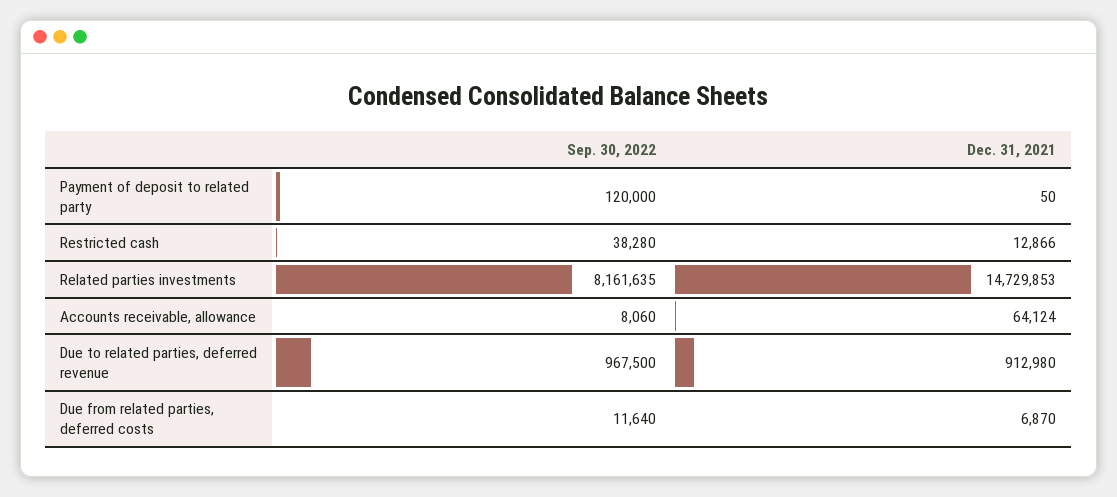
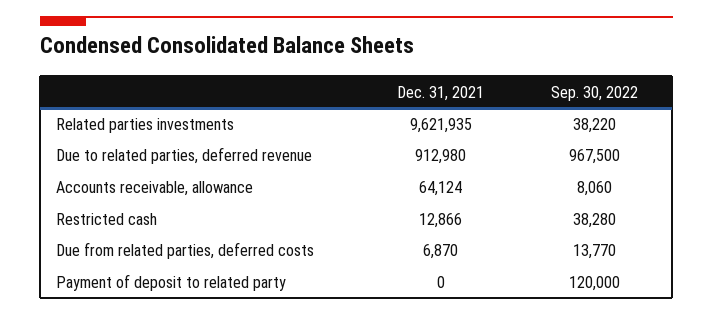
Dec. 31, 2021, Payment of deposit to related party: 50 -> 0
Sep. 30, 2022, Related parties investments: 8161635 -> 38220
Dec. 31, 2021, Related parties investments: 14729853 -> 9621935
Sep. 30, 2022, Due from related parties, deferred costs: 11640 -> 13770

